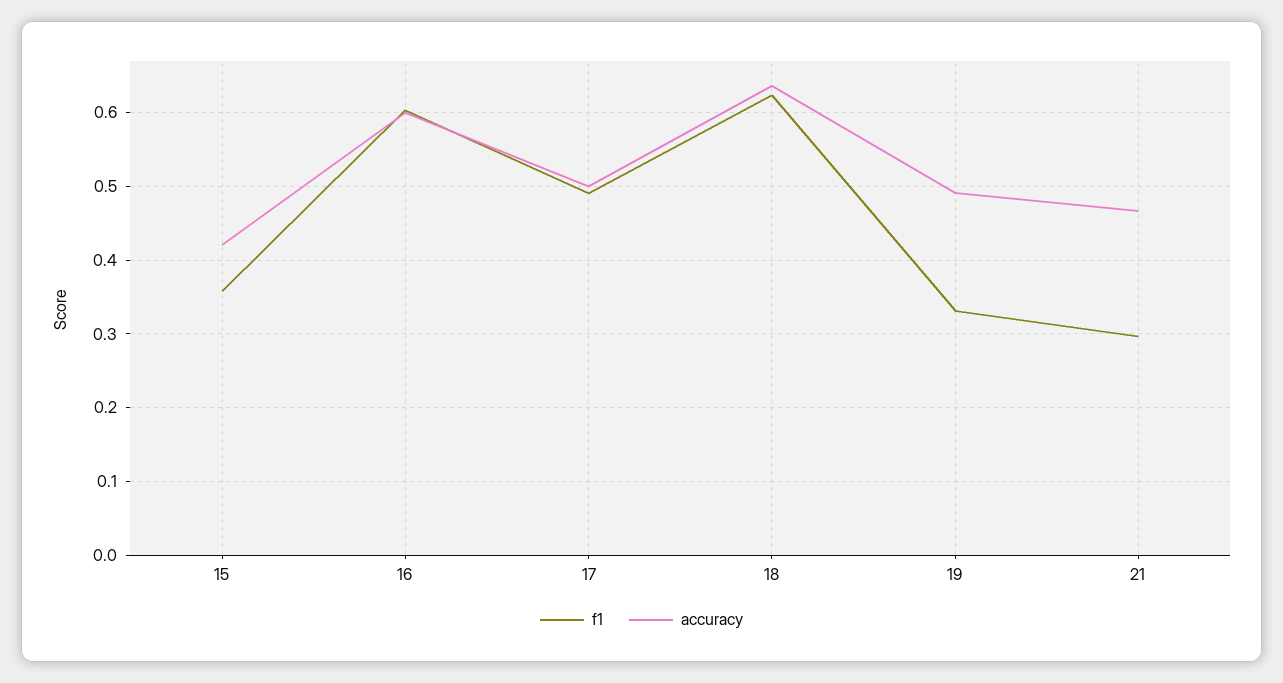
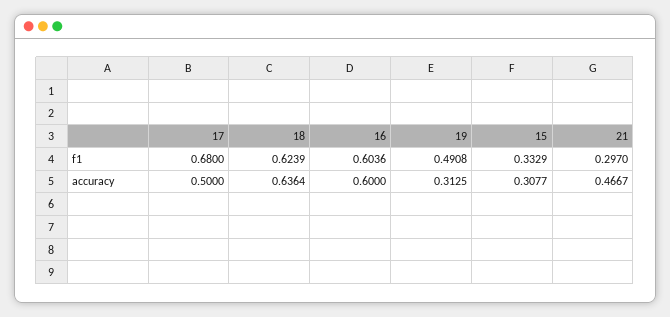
f1, 15: 0.36 -> 0.3329
accuracy, 15: 0.42 -> 0.3077
f1, 17: 0.49 -> 0.68
f1, 19: 0.33 -> 0.4908
accuracy, 19: 0.49 -> 0.3125

